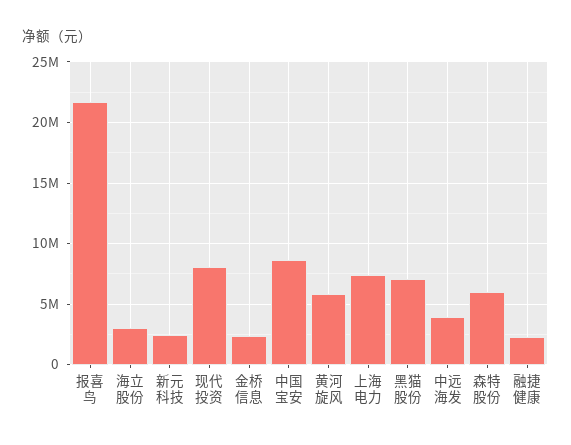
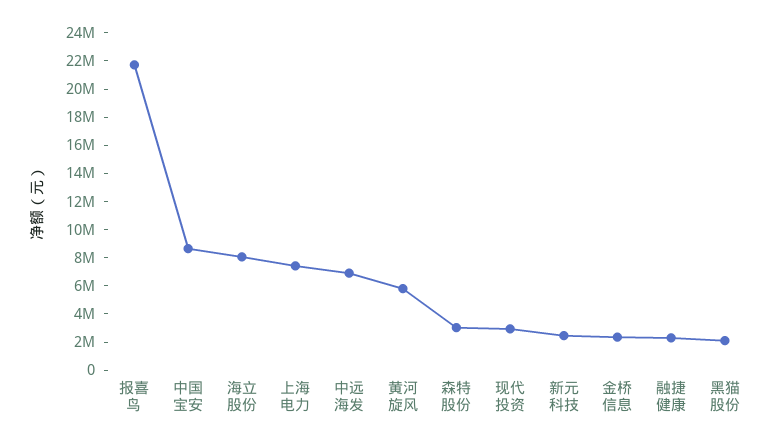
海立股份: 3000000 -> 8000000
现代投资: 8000000 -> 3000000
黑猫股份: 7000000 -> 2000000
中远海发: 4000000 -> 7000000
森特股份: 6000000 -> 3000000

